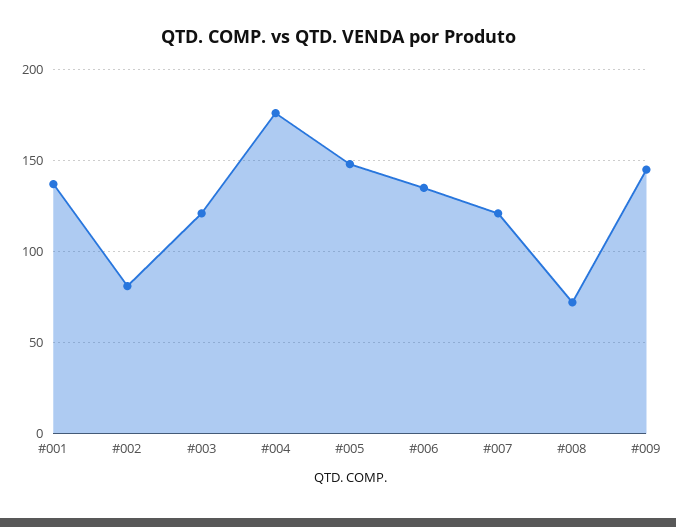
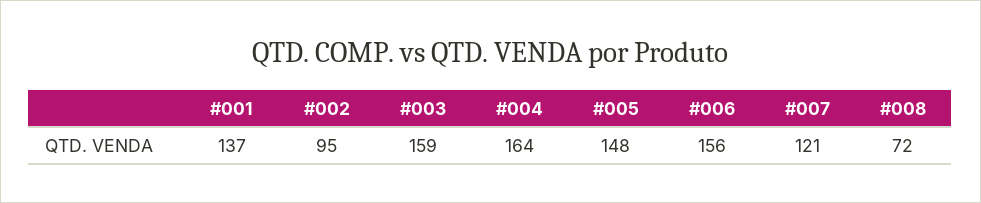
#002: 80 -> 95
#003: 120 -> 159
#004: 175 -> 164
#006: 135 -> 156
#009: 145 -> none

